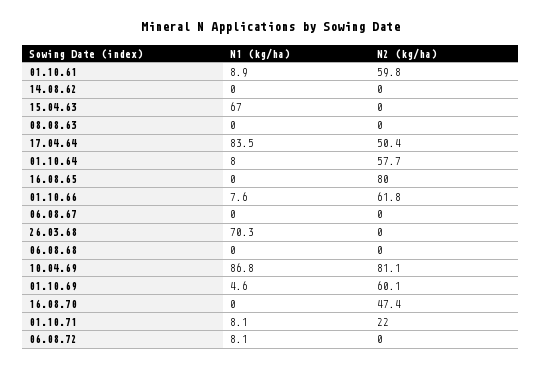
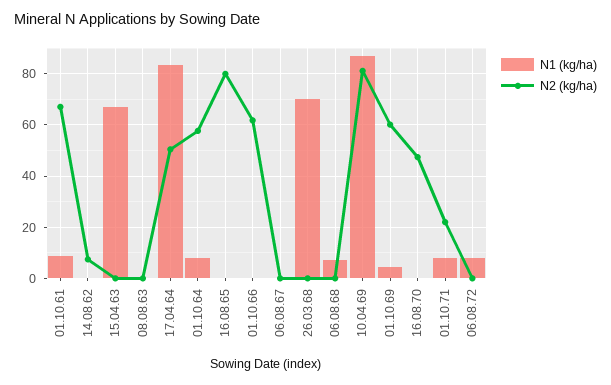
N2 (kg/ha), 01.10.61: 59.8 -> 67.5
N2 (kg/ha), 14.08.62: 0 -> 7.5
N1 (kg/ha), 01.10.66: 7.6 -> 0
N1 (kg/ha), 06.08.68: 0 -> 7.5

